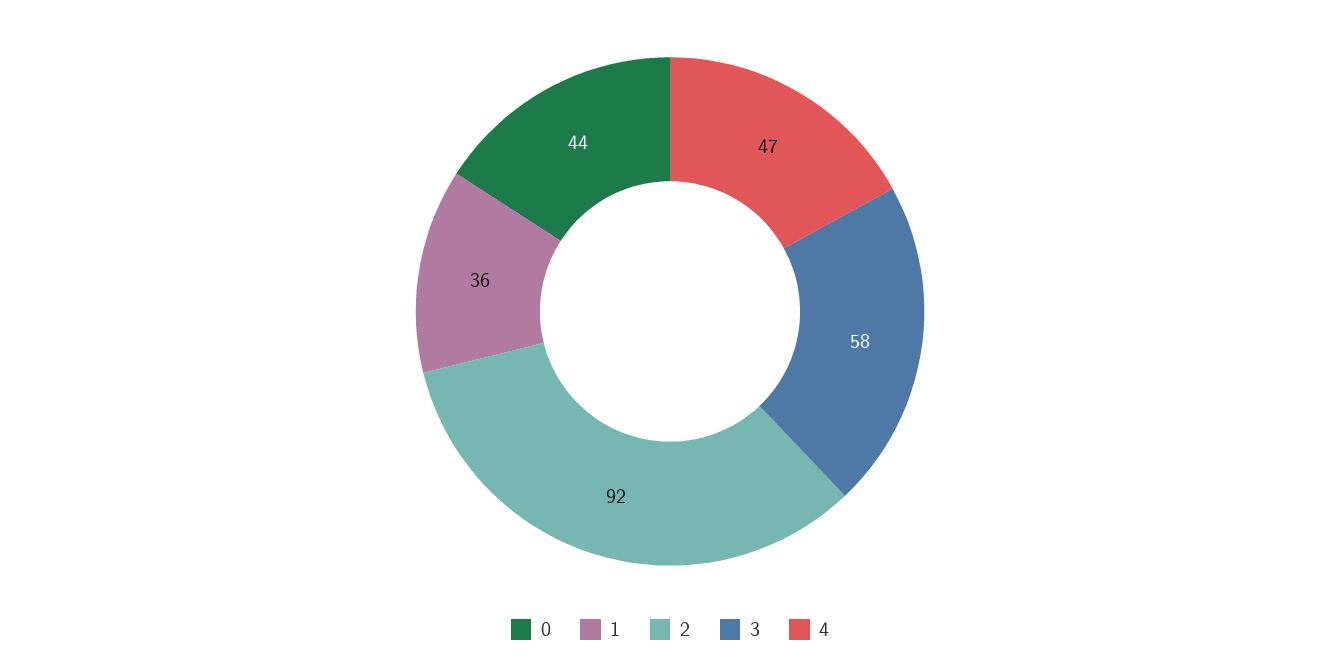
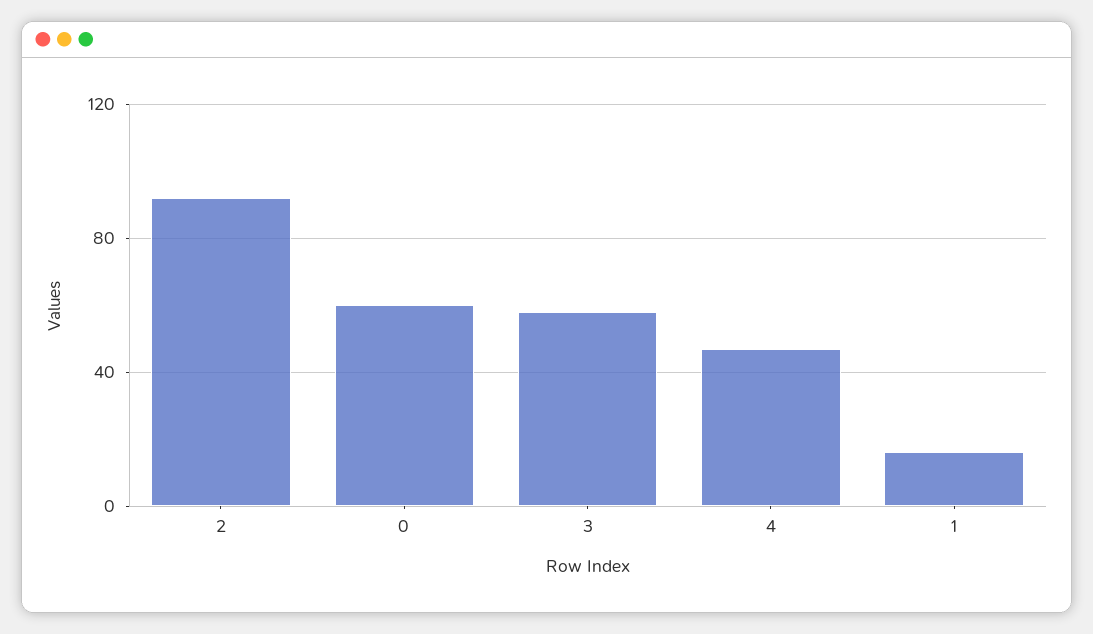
0: 44 -> 60
1: 36 -> 15

